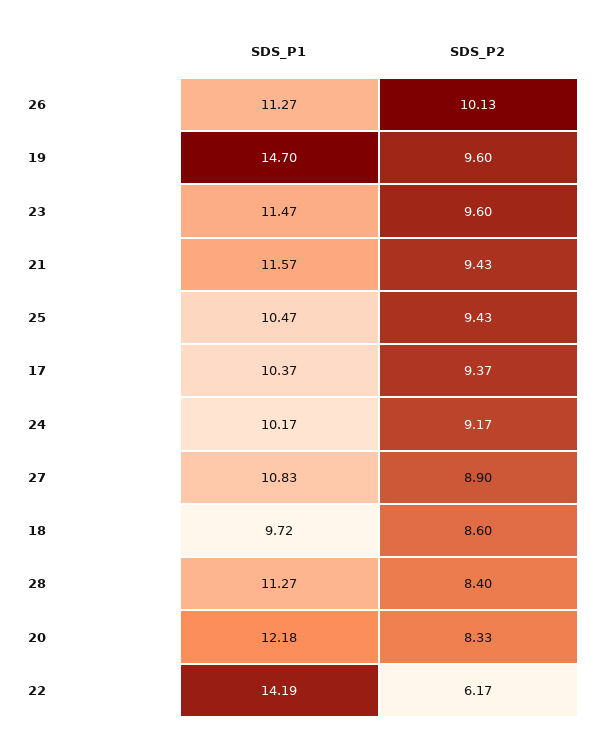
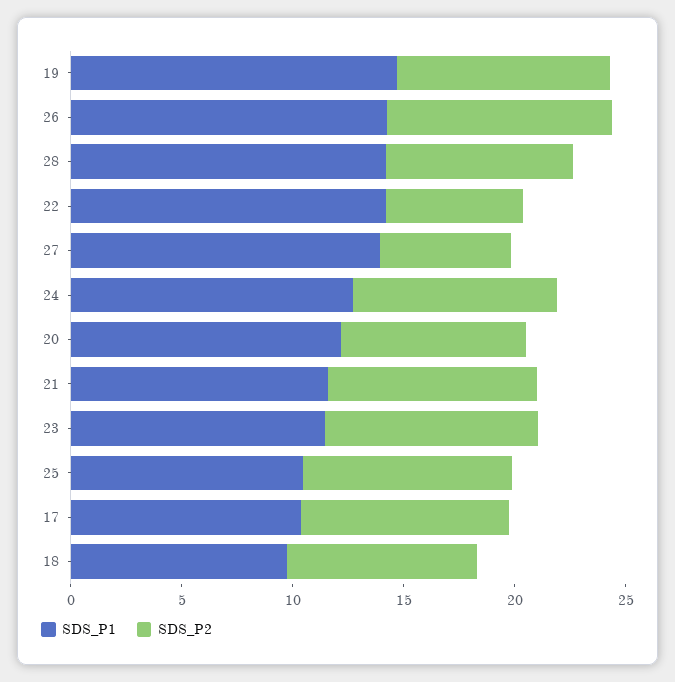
SDS_P1, 26: 11.27 -> 14
SDS_P1, 24: 10.17 -> 13
SDS_P1, 27: 10.83 -> 14
SDS_P2, 27: 8.9 -> 6
SDS_P1, 28: 11.27 -> 14

